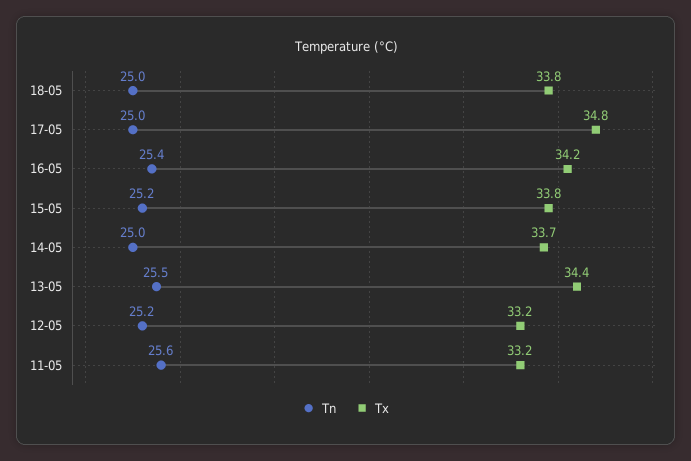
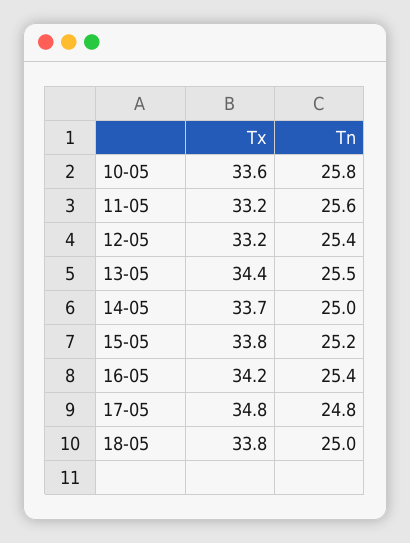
Tn, 17-05: 25 -> 24.8
Tn, 12-05: 25.2 -> 25.4
Tx, 10-05: none -> 33.6
Tn, 10-05: none -> 25.8

